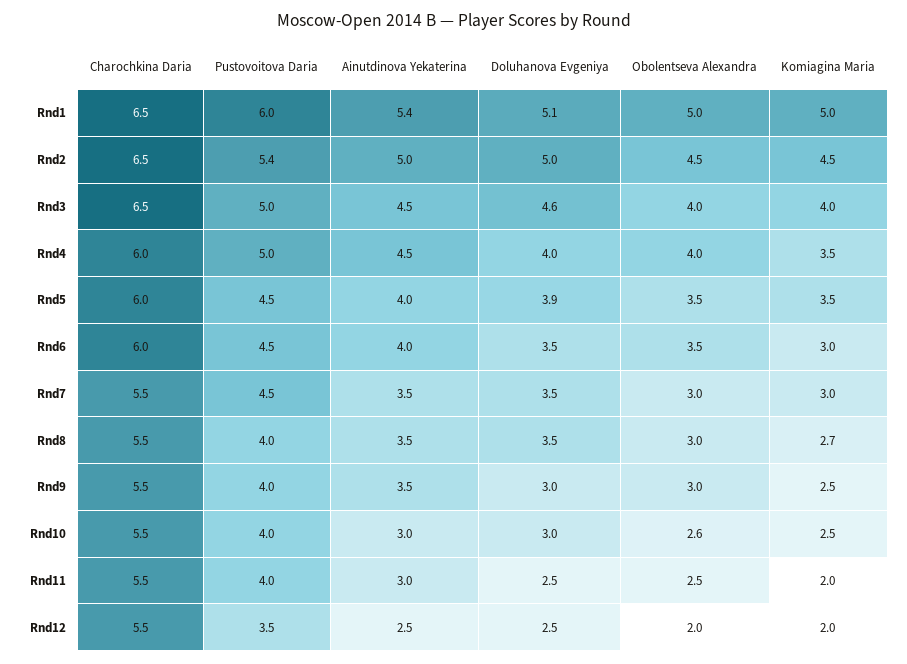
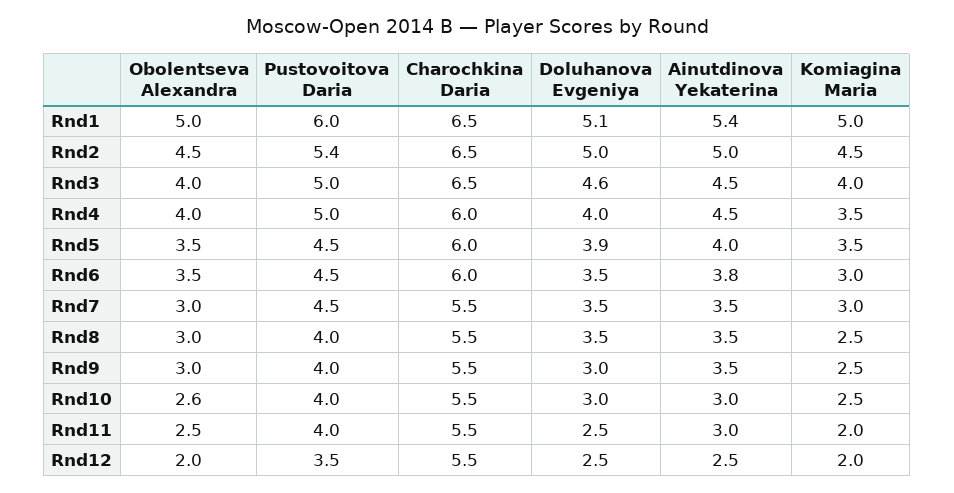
Ainutdinova Yekaterina, Rnd6: 4 -> 3.8
Komiagina Maria, Rnd8: 2.7 -> 2.5

